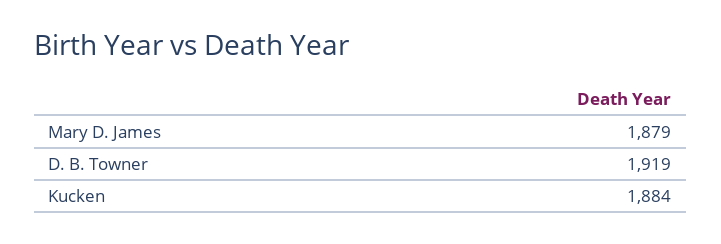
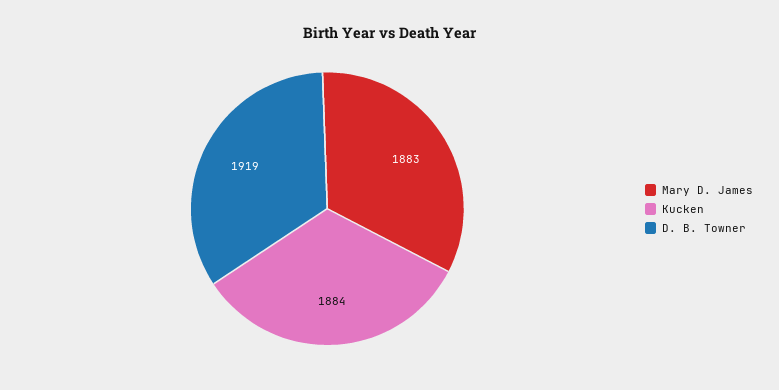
Mary D. James: 1879 -> 1883

